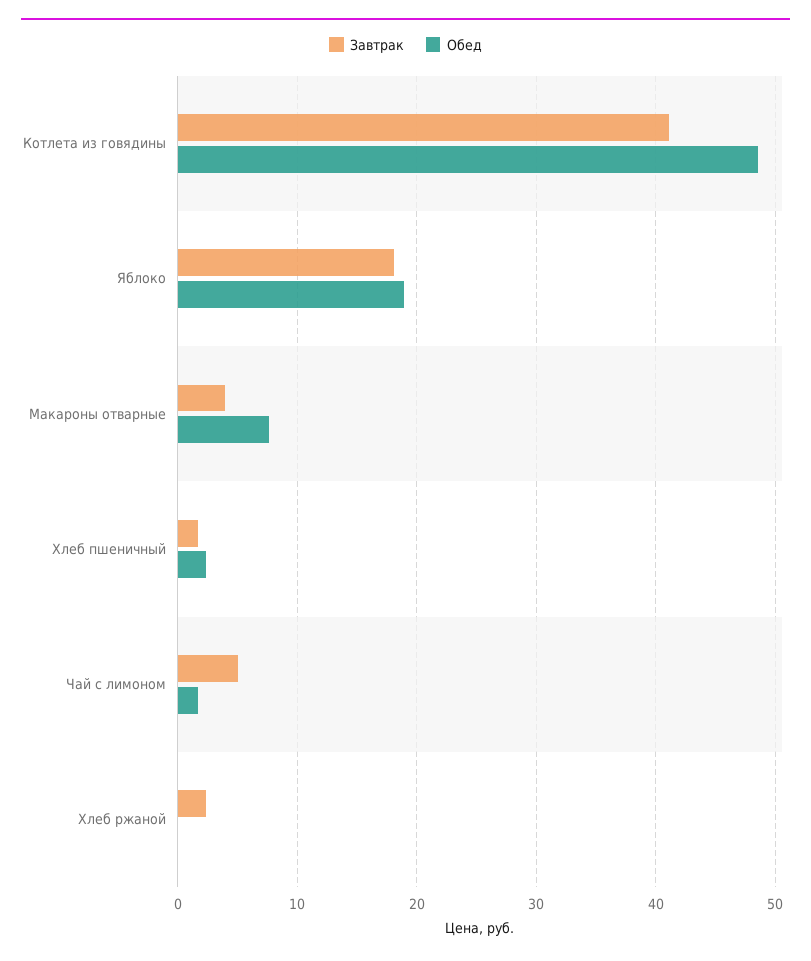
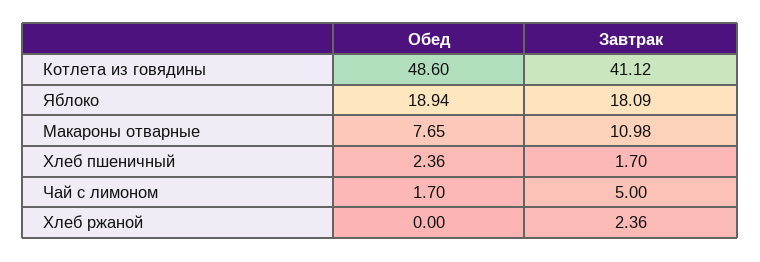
Завтрак, Макароны отварные: 4 -> 10.98

